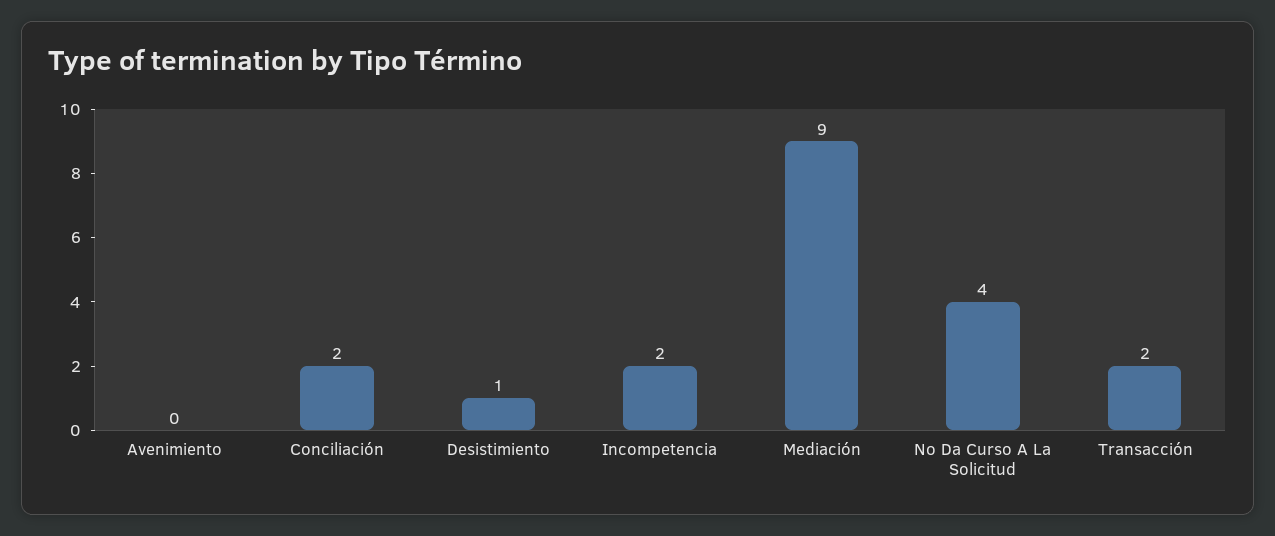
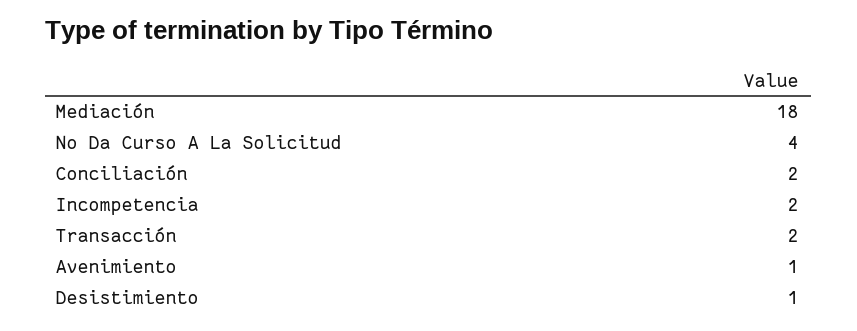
Avenimiento: 0 -> 1
Mediación: 9 -> 18

